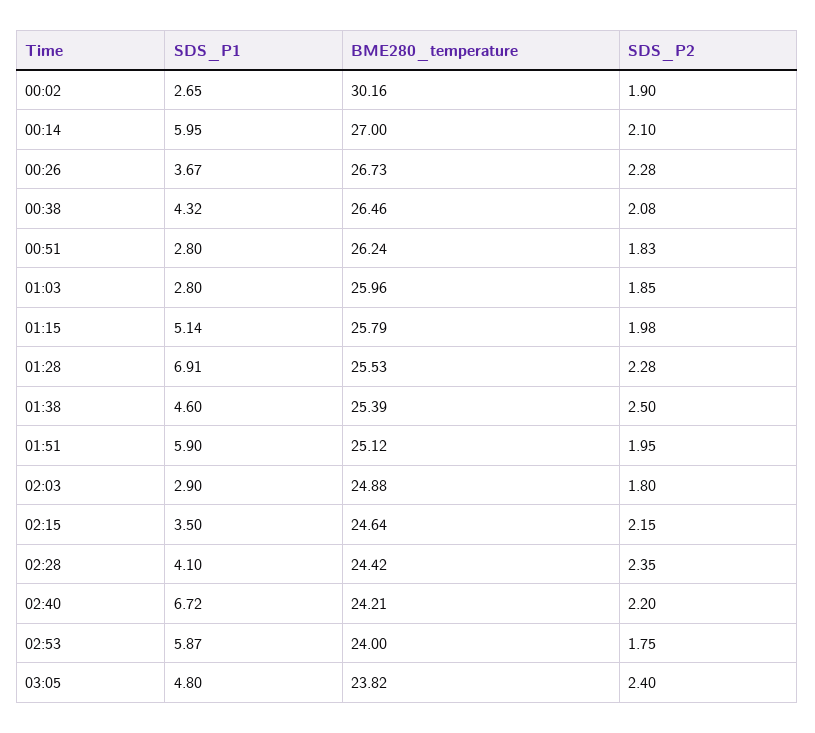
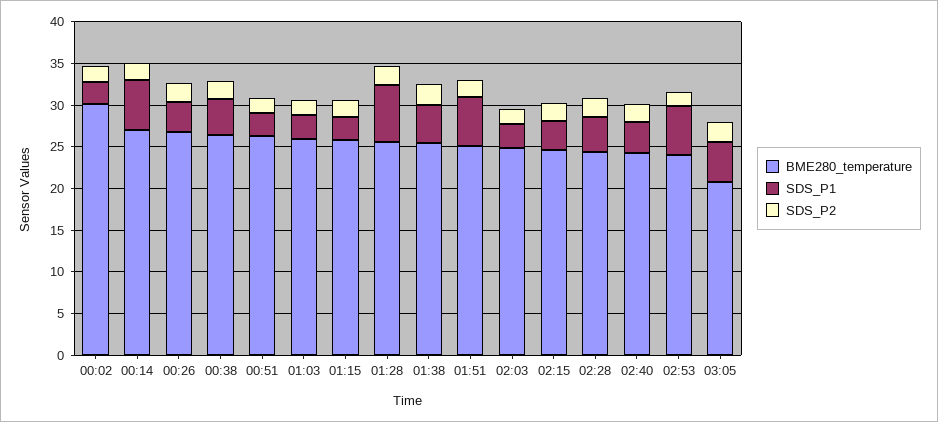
SDS_P1, 01:15: 5.14 -> 3
SDS_P1, 02:40: 6.72 -> 4
BME280_temperature, 03:05: 23.82 -> 21

